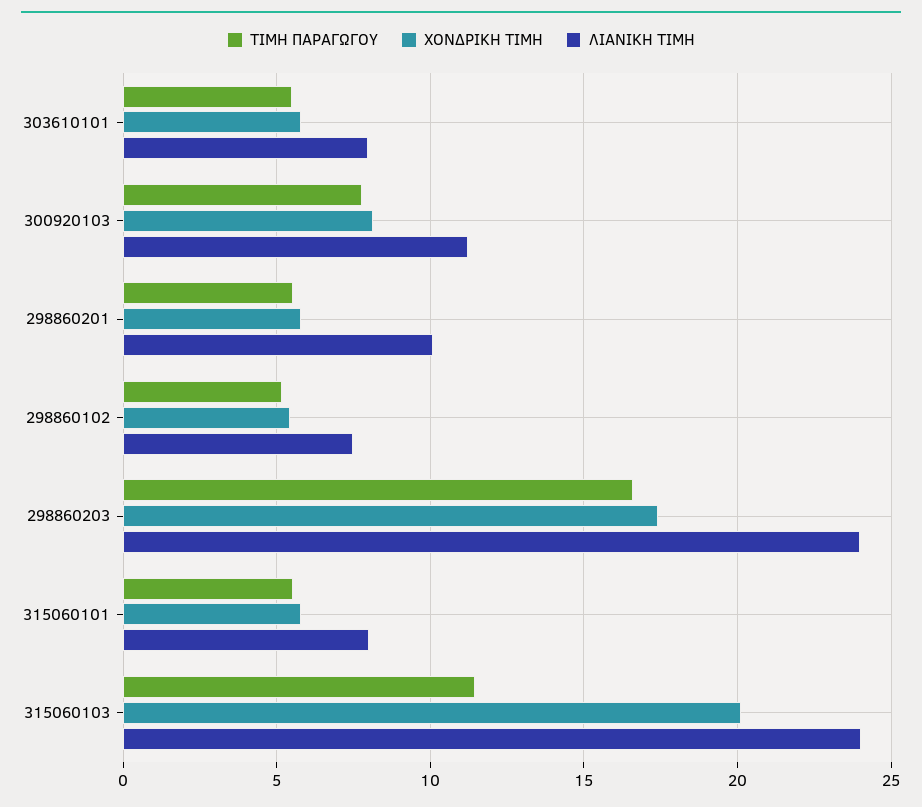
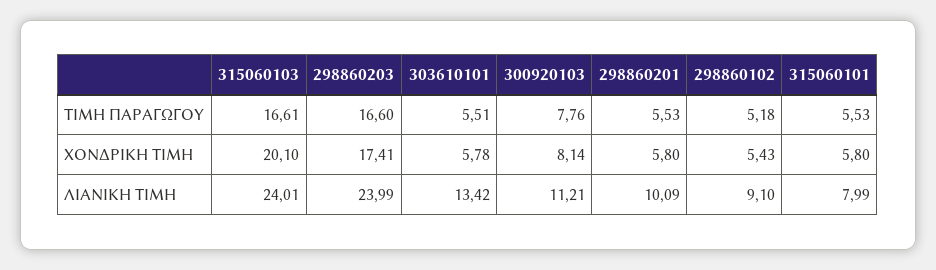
ΛΙΑΝΙΚΗ ΤΙΜΗ, 303610101: 8 -> 13.42
ΛΙΑΝΙΚΗ ΤΙΜΗ, 298860102: 7.5 -> 9.1
ΤΙΜΗ ΠΑΡΑΓΩΓΟΥ, 315060103: 11.5 -> 16.61

